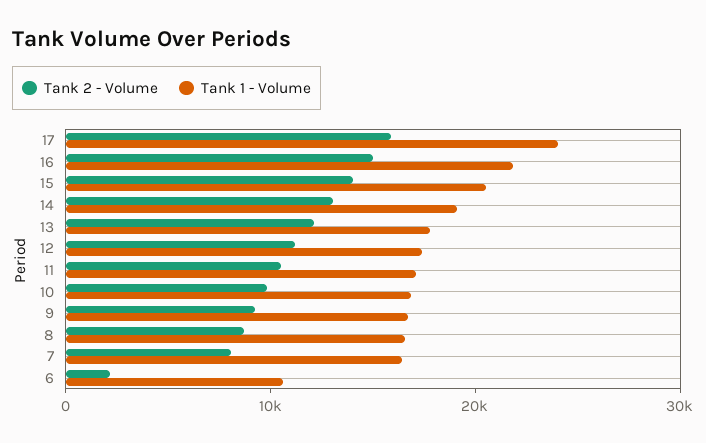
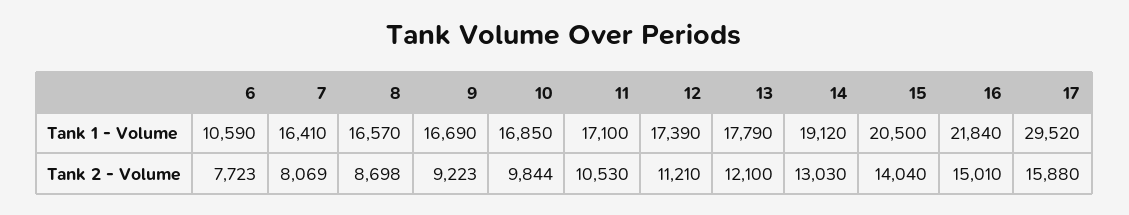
Tank 1 - Volume, 17: 24000 -> 29520
Tank 2 - Volume, 6: 2000 -> 7723

